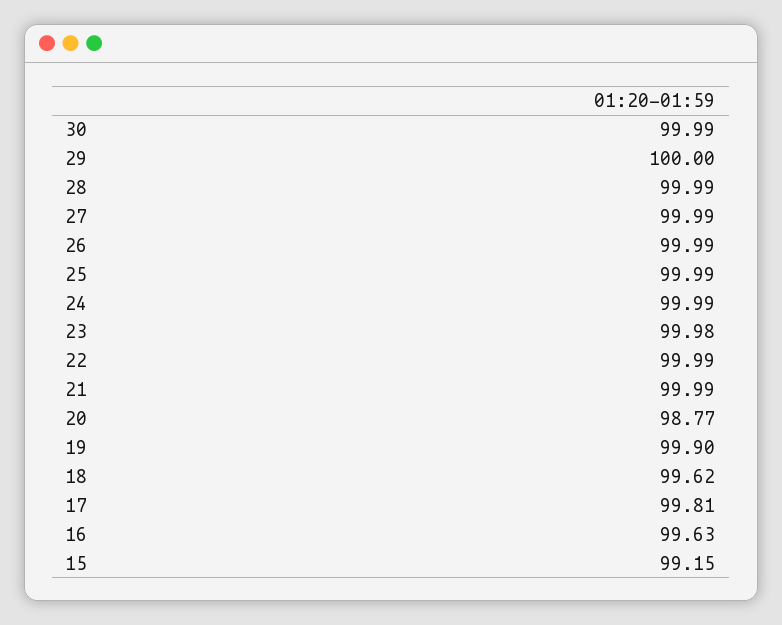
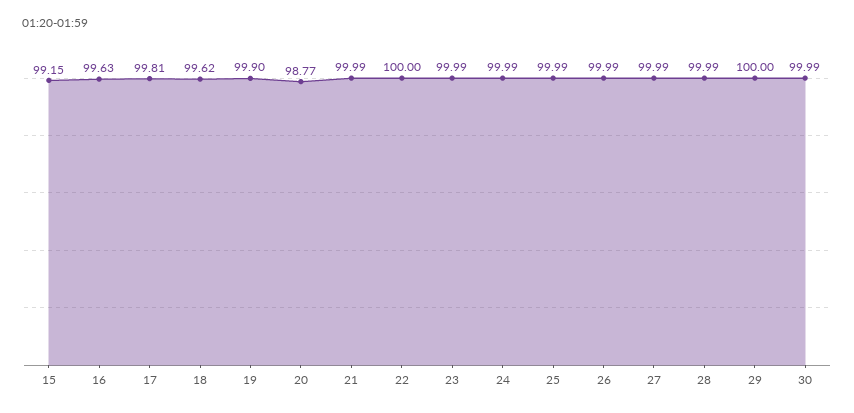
23: 99.98 -> 99.99
22: 99.99 -> 100

